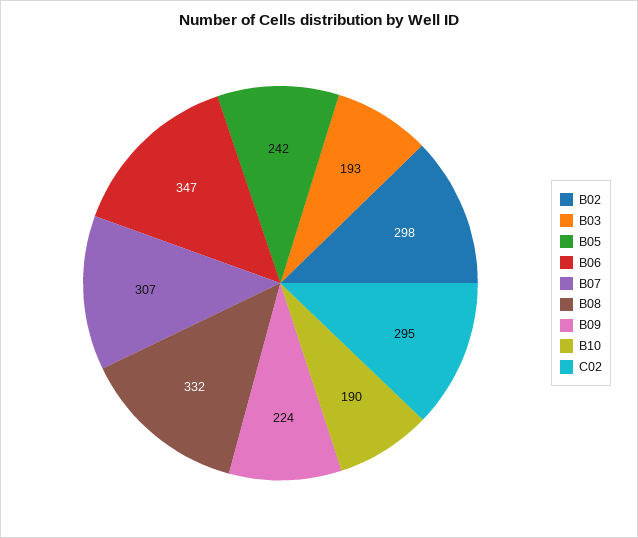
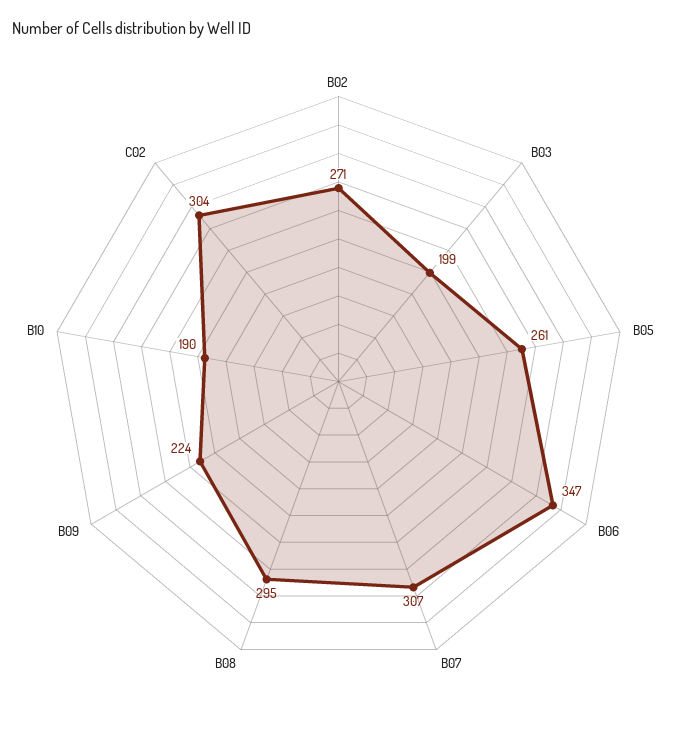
B02: 298 -> 271
B03: 193 -> 199
B05: 242 -> 261
B08: 332 -> 295
C02: 295 -> 304

